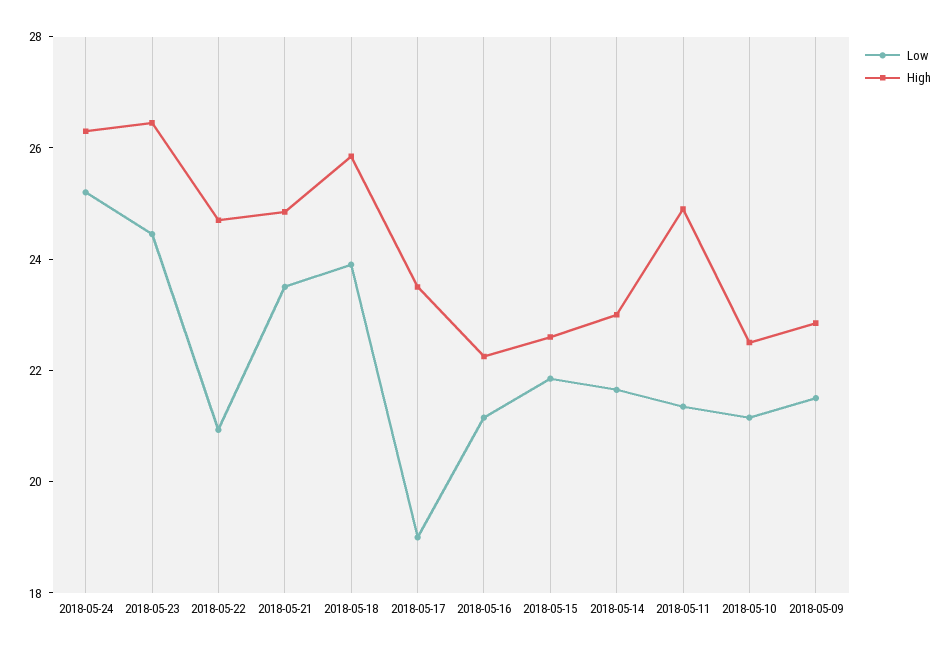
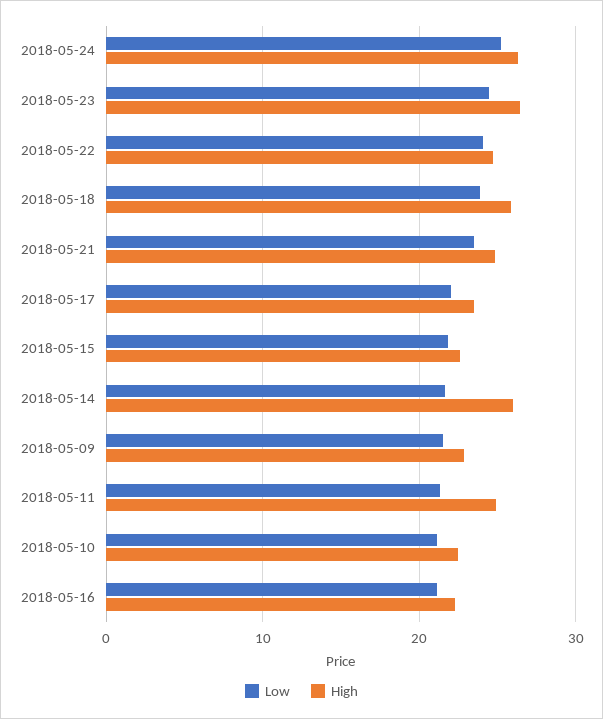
Low, 2018-05-22: 21 -> 24
Low, 2018-05-17: 19 -> 22
High, 2018-05-14: 23 -> 26

